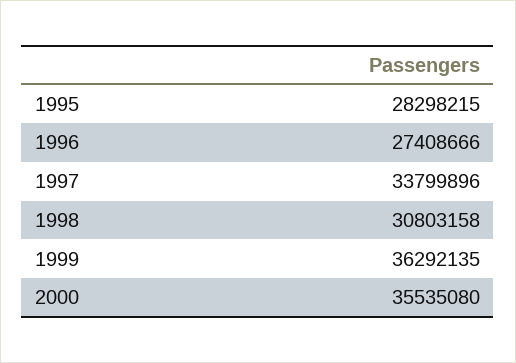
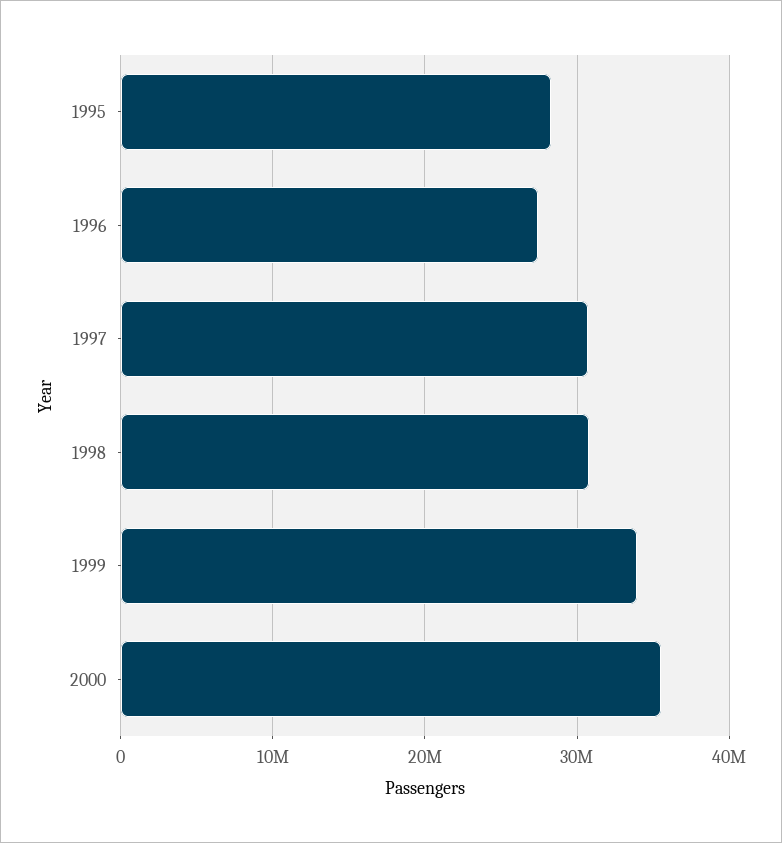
1997: 33799896 -> 31000000
1999: 36292135 -> 34000000

